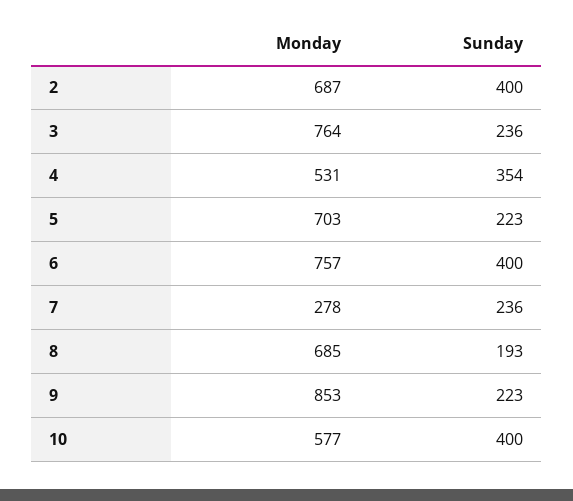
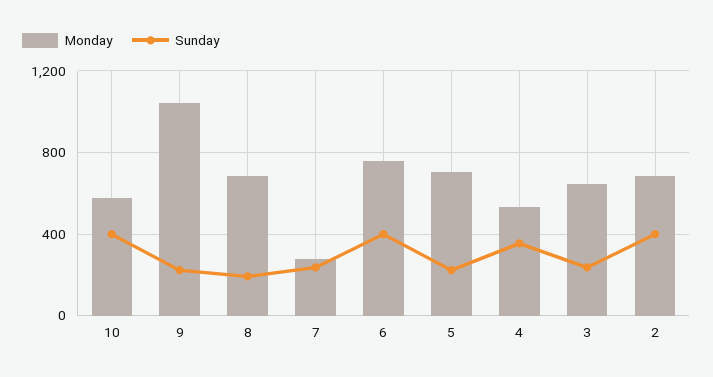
Monday, 3: 764 -> 650
Monday, 9: 853 -> 1050

